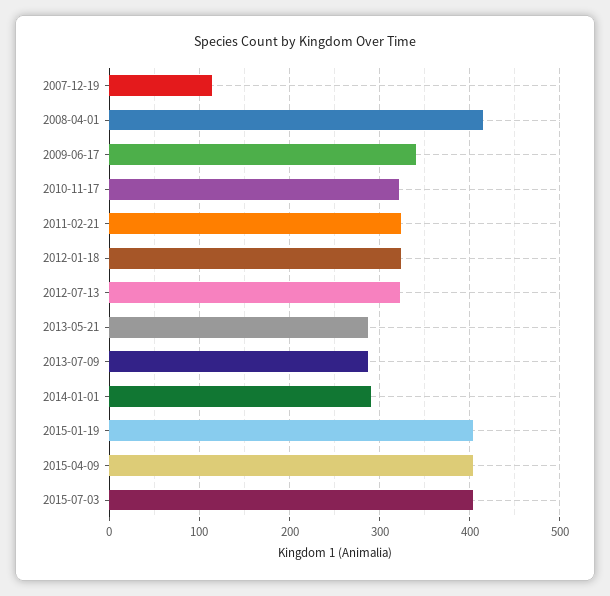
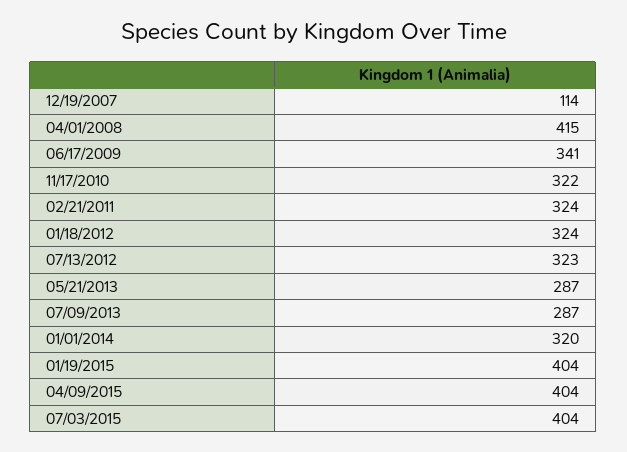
2014-01-01: 290 -> 320

